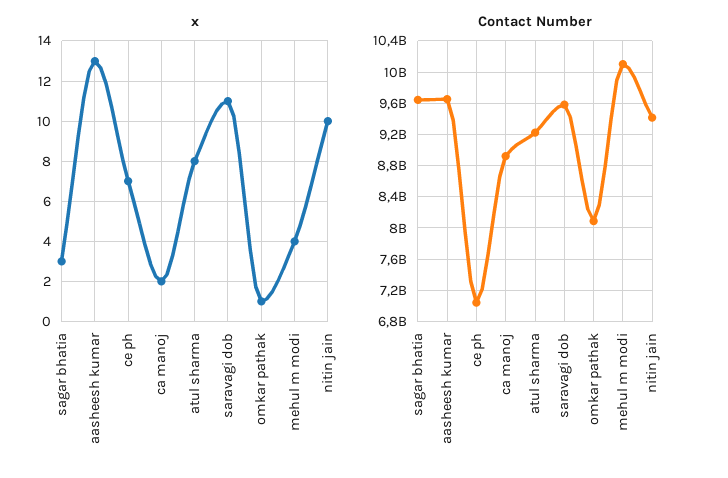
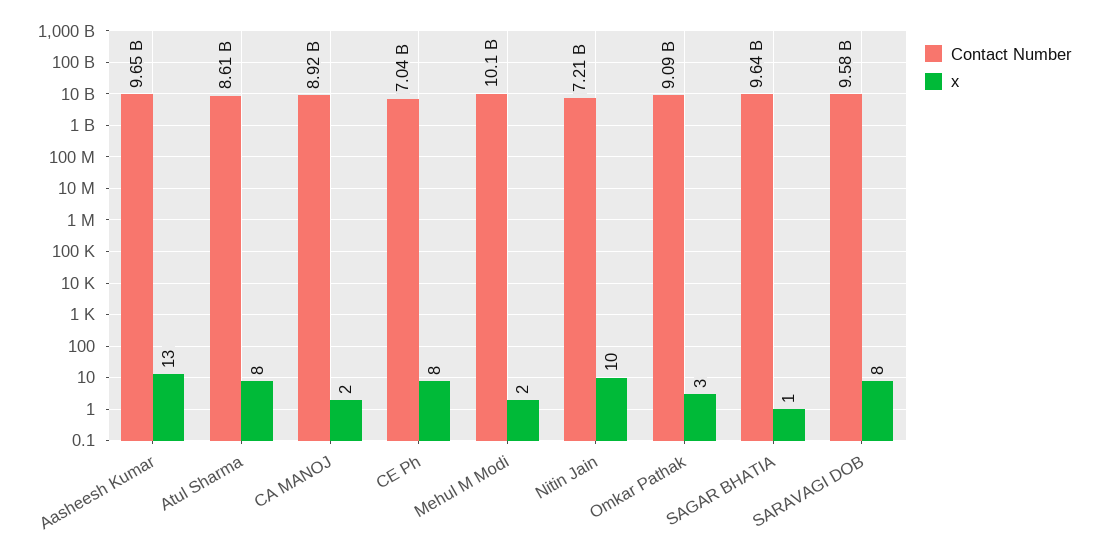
x, sagar bhatia: 3 -> 1
x, ce ph: 7 -> 8
x, saravagi dob: 11 -> 8
x, omkar pathak: 1 -> 3
x, mehul m modi: 4 -> 2
Contact Number, atul sharma: 9200000000 -> 8610000000
Contact Number, omkar pathak: 8100000000 -> 9090000000
Contact Number, nitin jain: 9400000000 -> 7210000000

